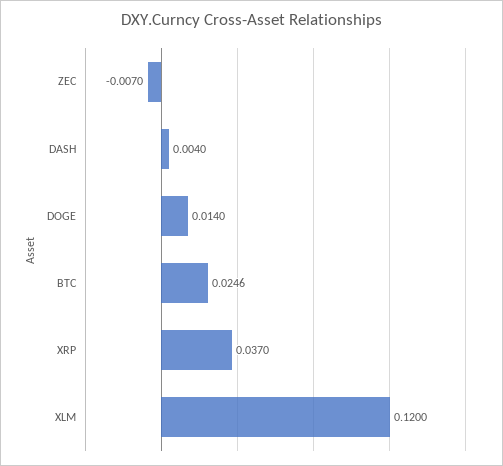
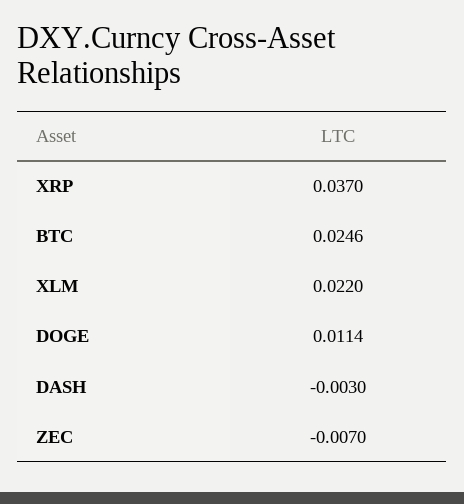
DASH: 0.004 -> -0.003
DOGE: 0.014 -> 0.0114
XLM: 0.12 -> 0.022

